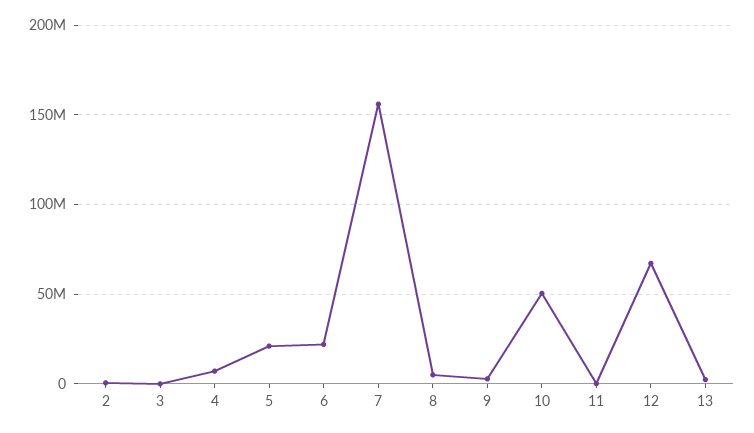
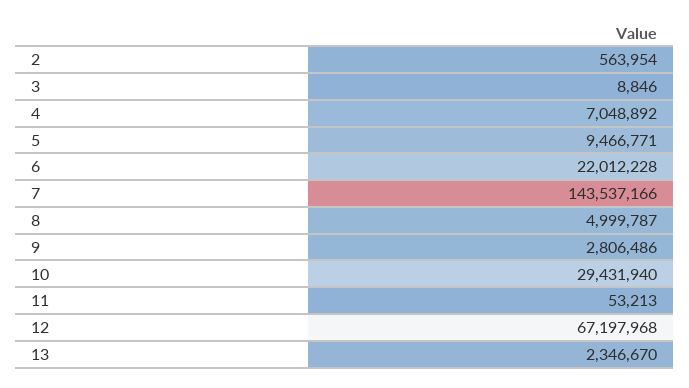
5: 20000000 -> 9466771
7: 155000000 -> 143537166
10: 50000000 -> 29431940

